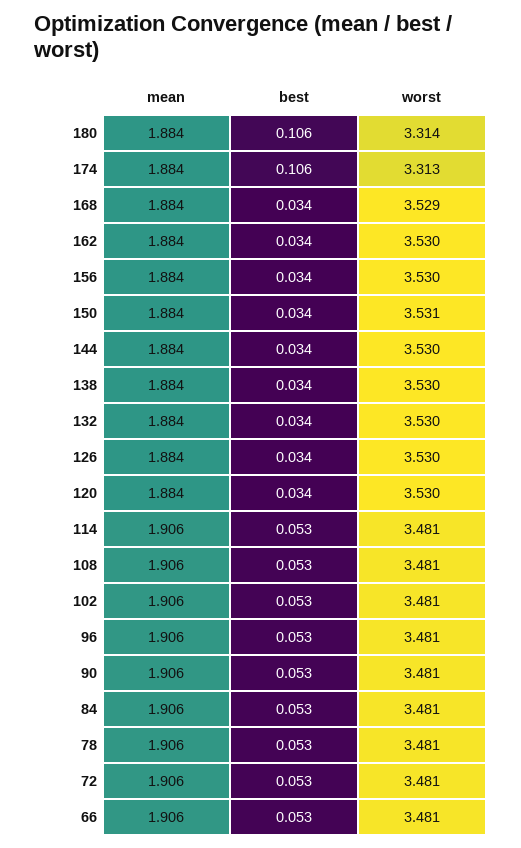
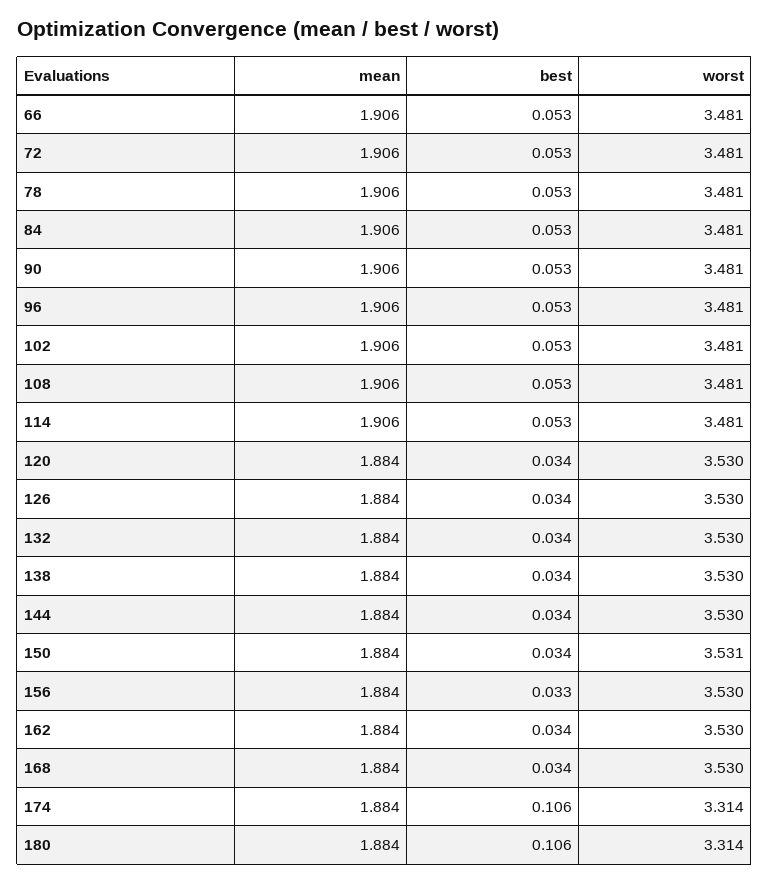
worst, 174: 3.313 -> 3.314
worst, 168: 3.529 -> 3.53
best, 156: 0.034 -> 0.033

